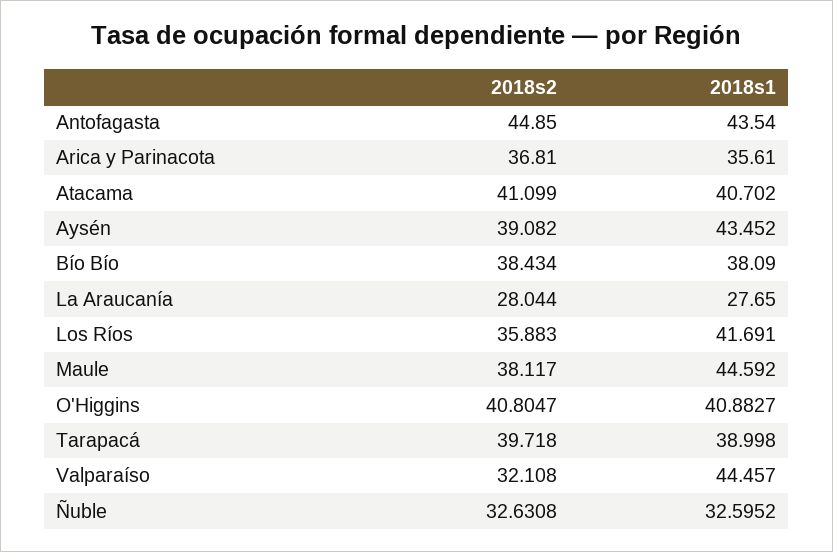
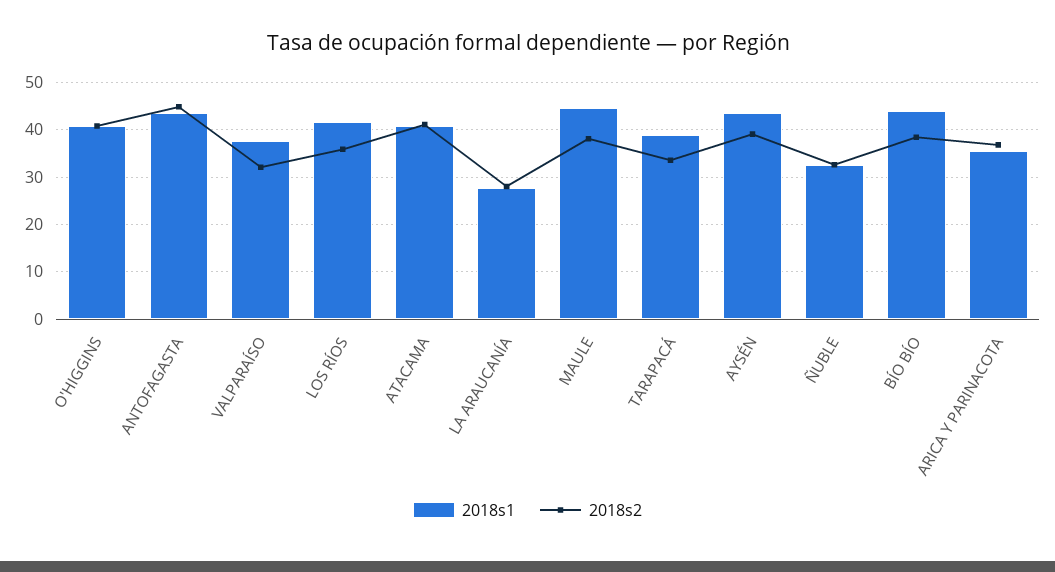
2018s1, Bío Bío: 38.09 -> 44
2018s2, Tarapacá: 39.718 -> 34
2018s1, Valparaíso: 44.457 -> 38

